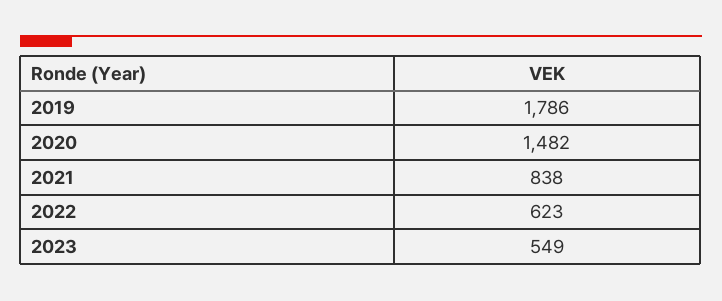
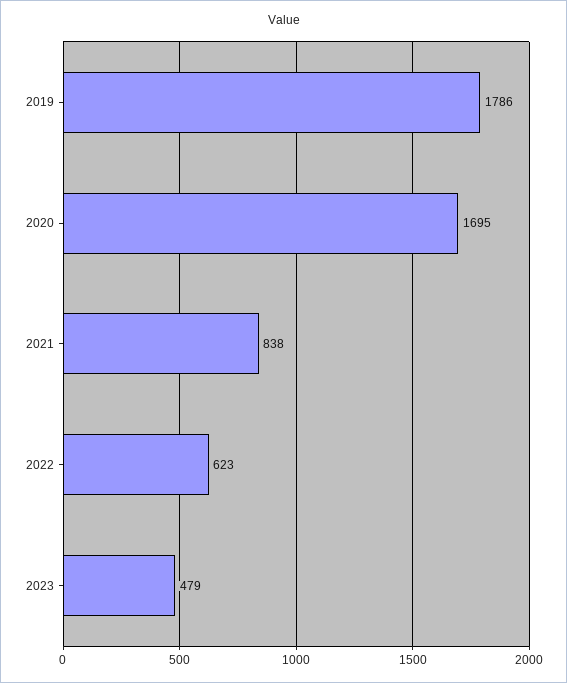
2020: 1482 -> 1695
2023: 549 -> 479

